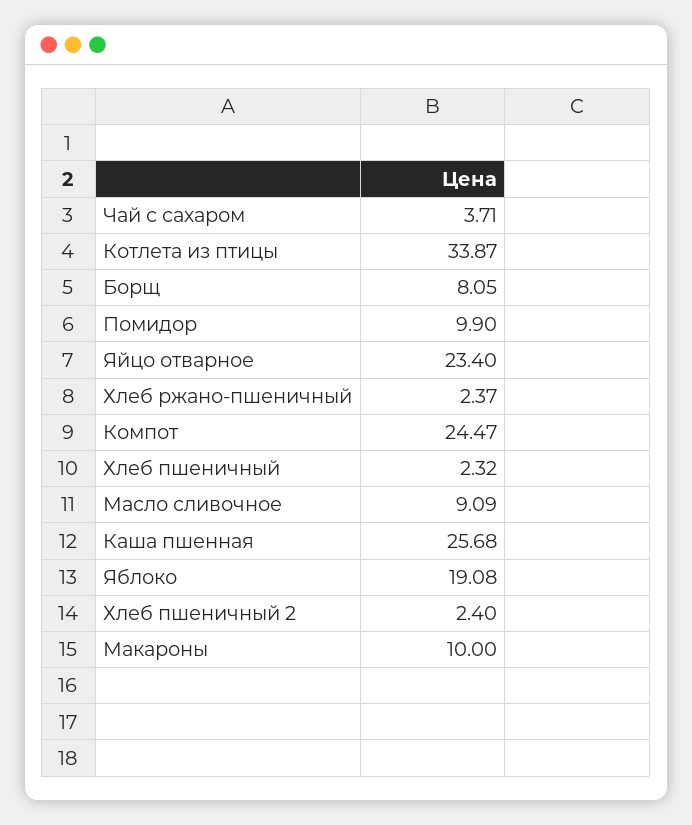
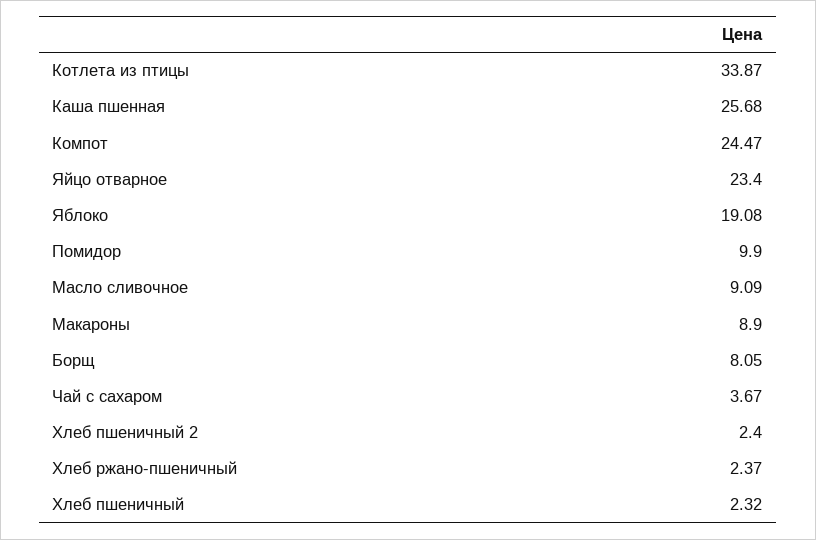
Чай с сахаром: 3.71 -> 3.67
Макароны: 10 -> 8.9

